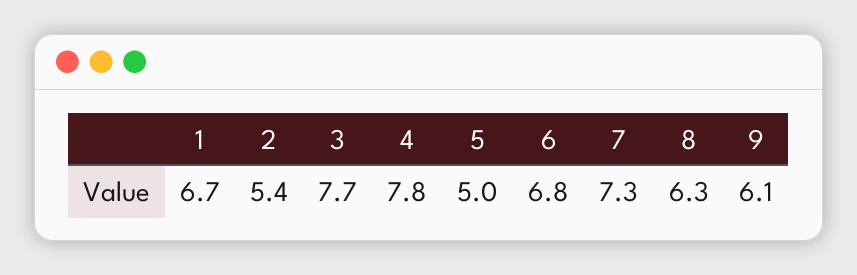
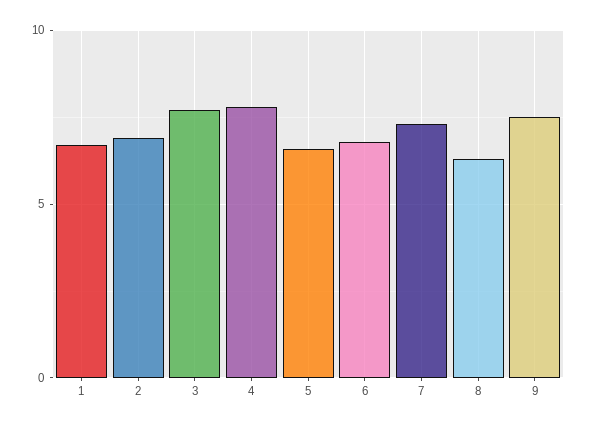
2: 5.4 -> 7
5: 5 -> 6.5
9: 6.1 -> 7.5

